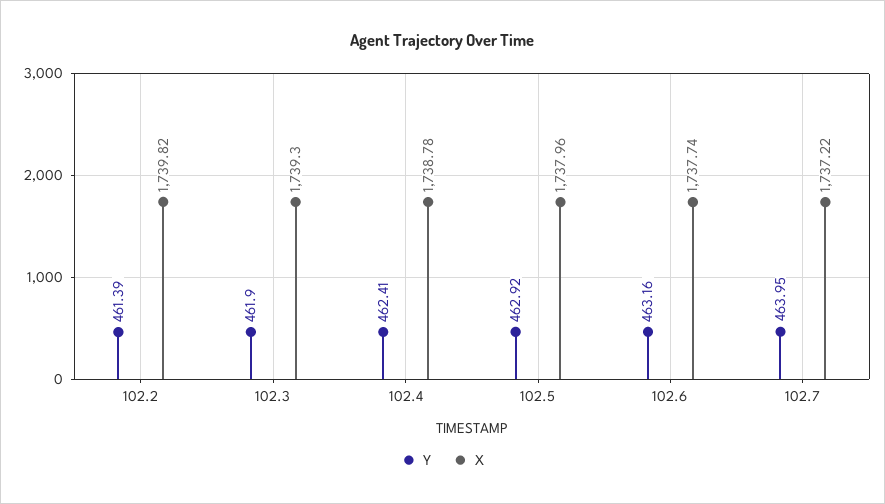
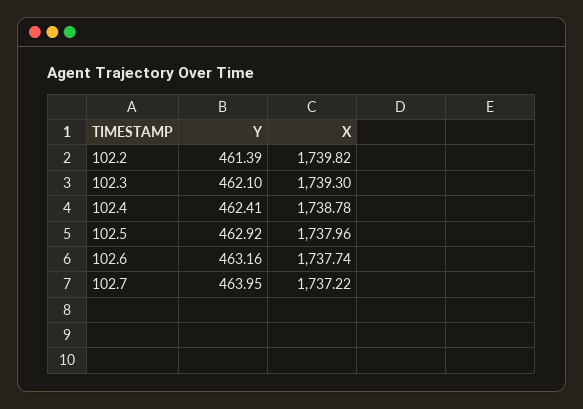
Y, 102.3: 461.9 -> 462.1

